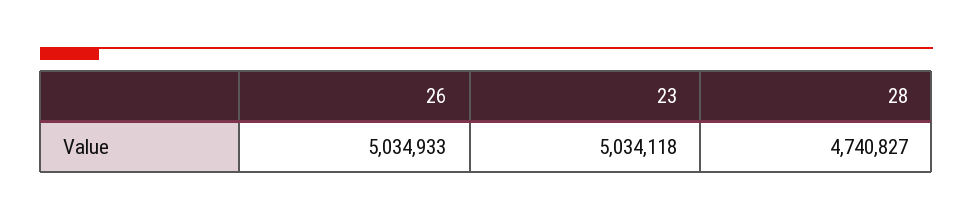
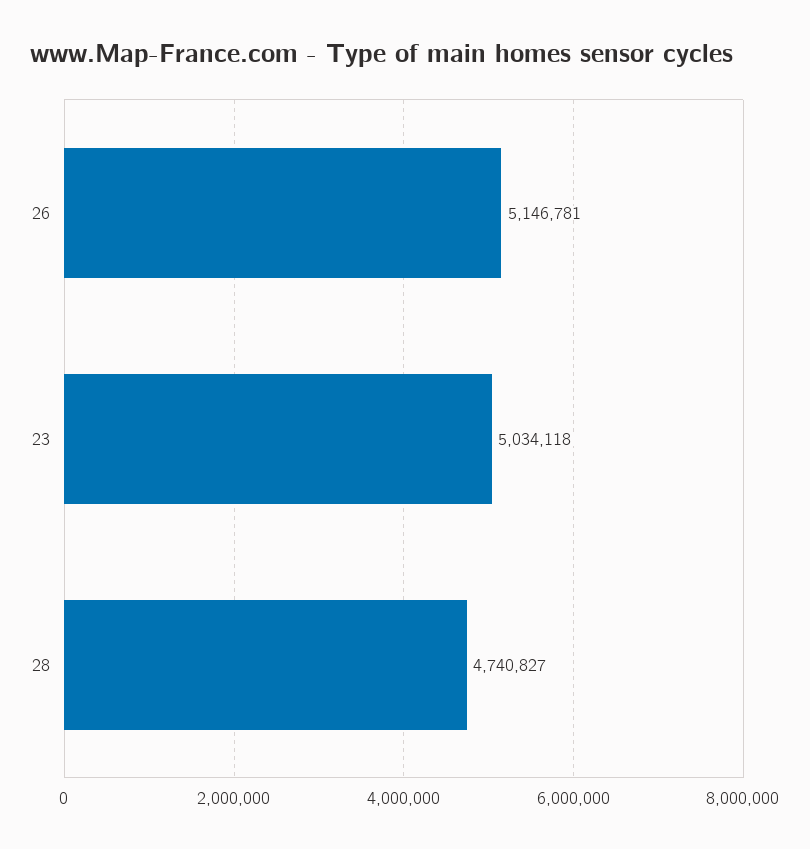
26: 5034933 -> 5146781

